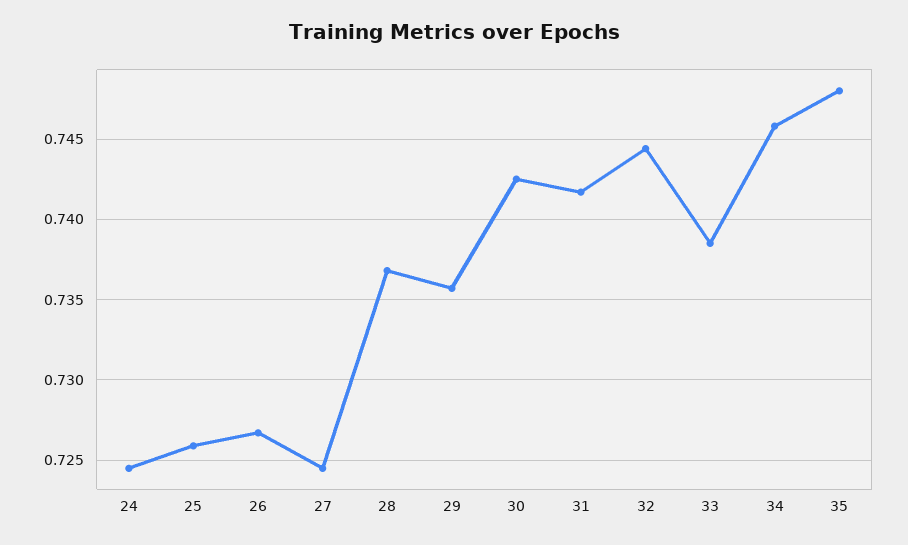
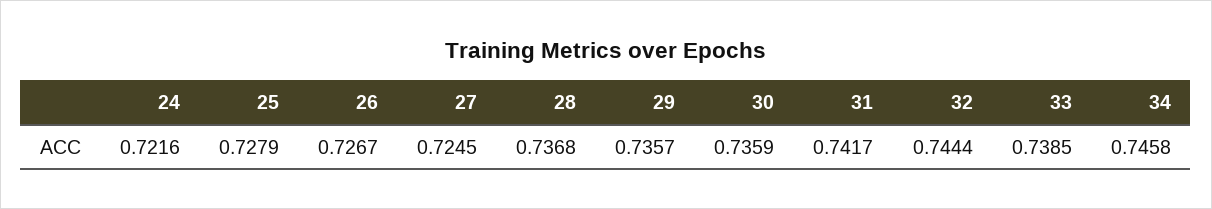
24: 0.7245 -> 0.7216
25: 0.726 -> 0.7279
30: 0.7425 -> 0.7359
35: 0.748 -> none

